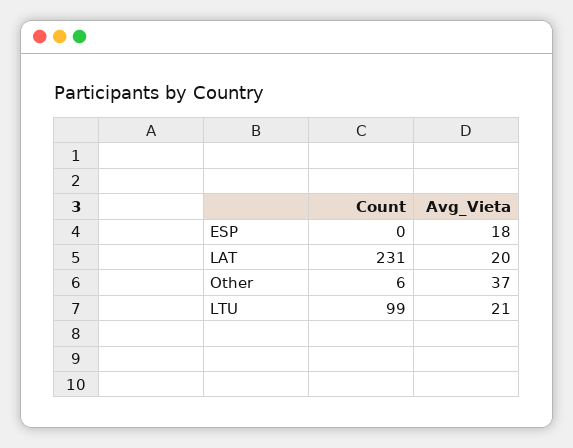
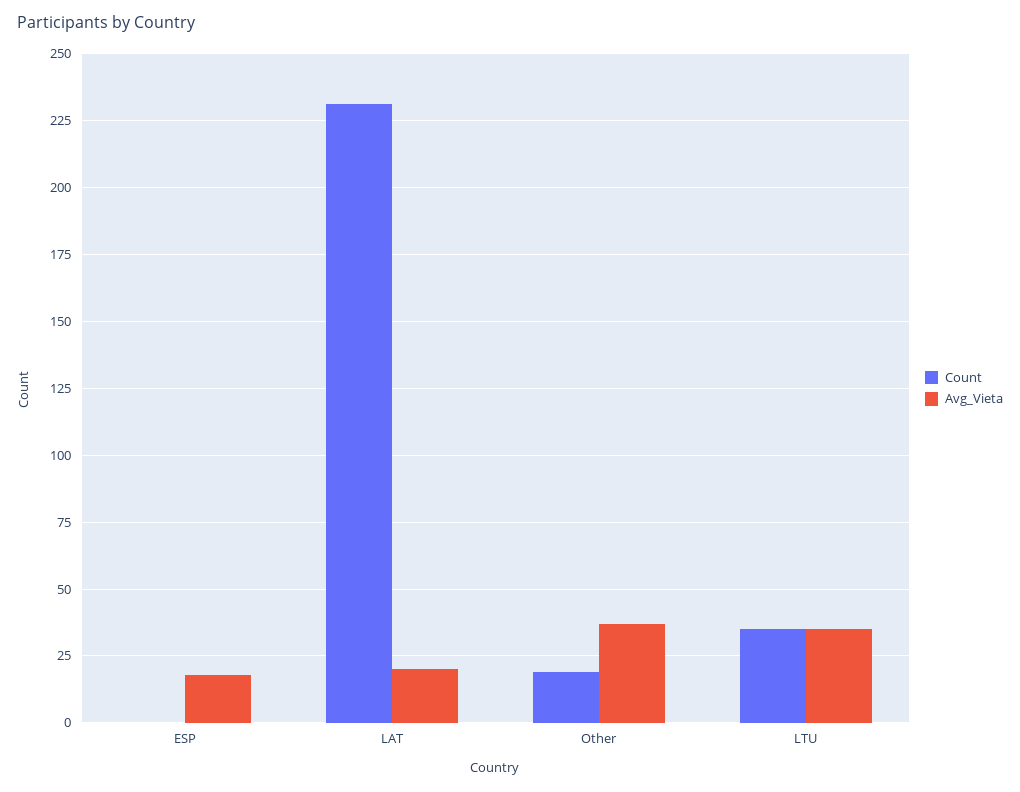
Count, Other: 6 -> 20
Count, LTU: 99 -> 35
Avg_Vieta, LTU: 21 -> 35

